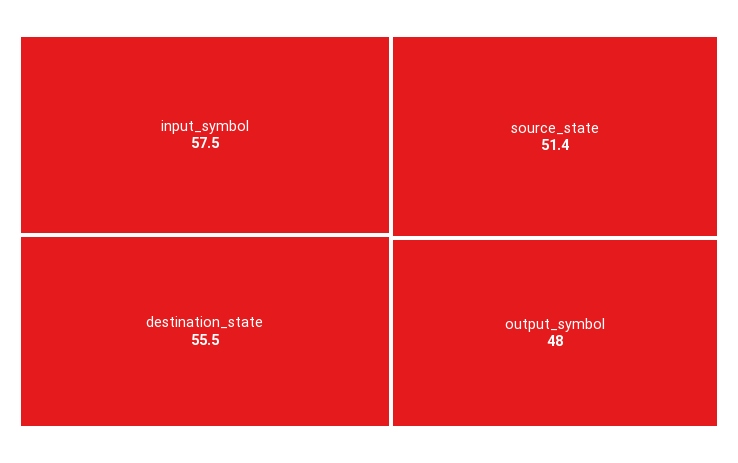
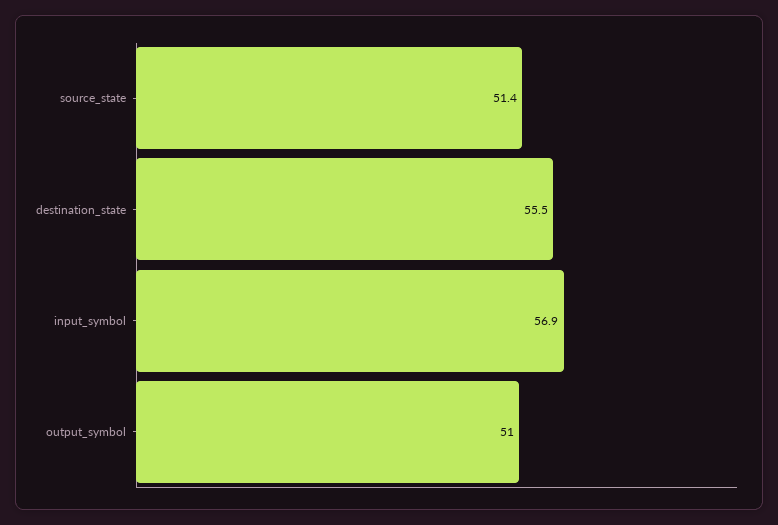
input_symbol: 57.5 -> 56.9
output_symbol: 48 -> 51

